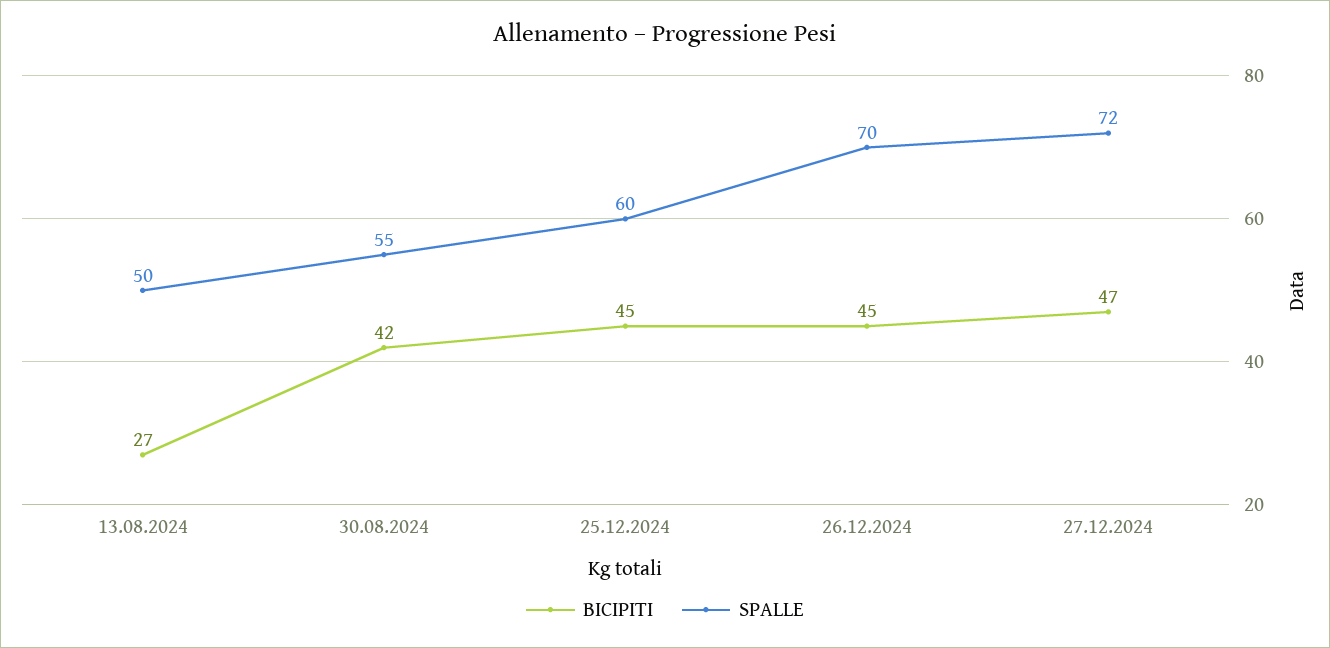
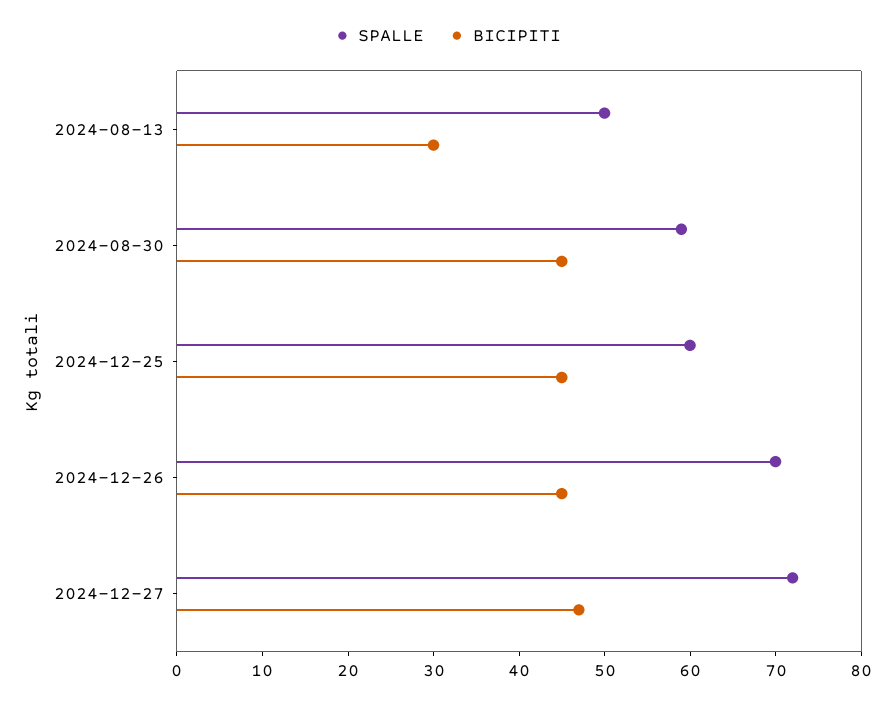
BICIPITI, 13.08.2024: 27 -> 30
BICIPITI, 30.08.2024: 42 -> 45
SPALLE, 30.08.2024: 55 -> 59

